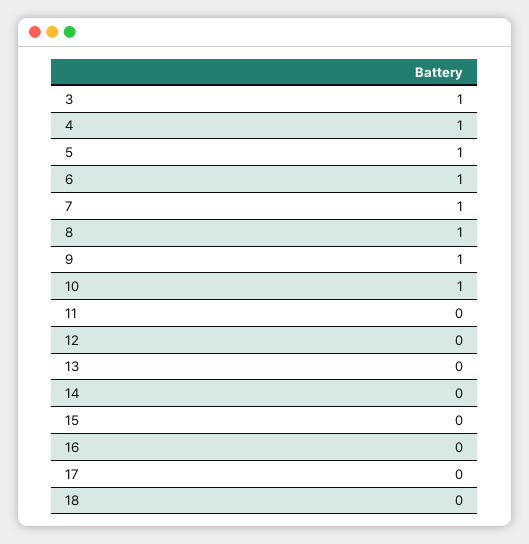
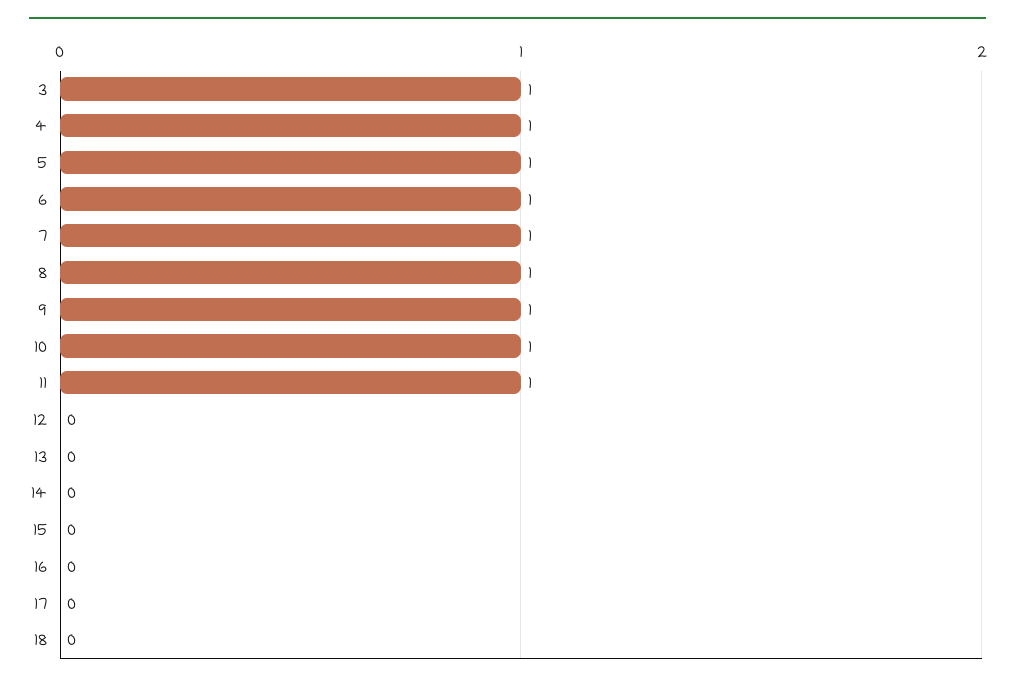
11: 0 -> 1

